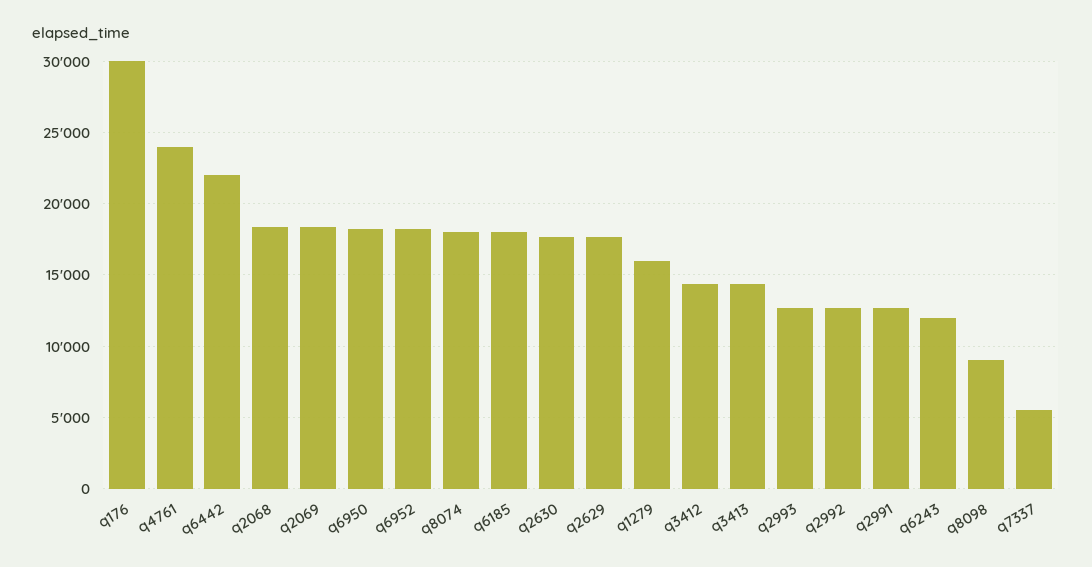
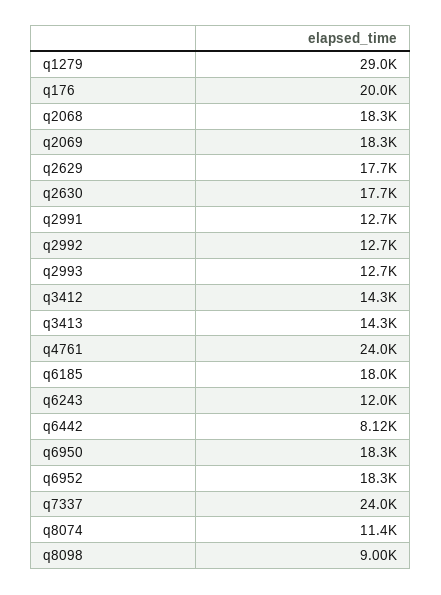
q176: 30000 -> 20000
q6442: 22000 -> 8120
q8074: 18000 -> 11400
q1279: 16000 -> 29000
q7337: 5500 -> 24000

